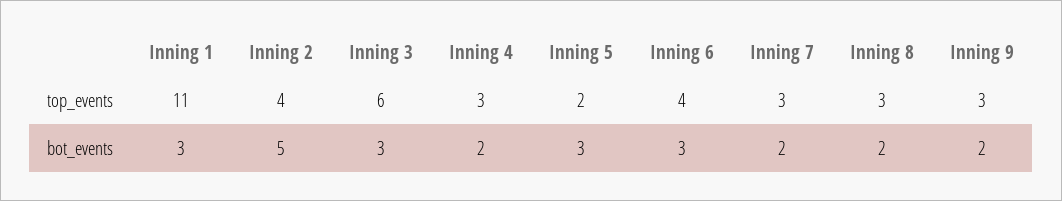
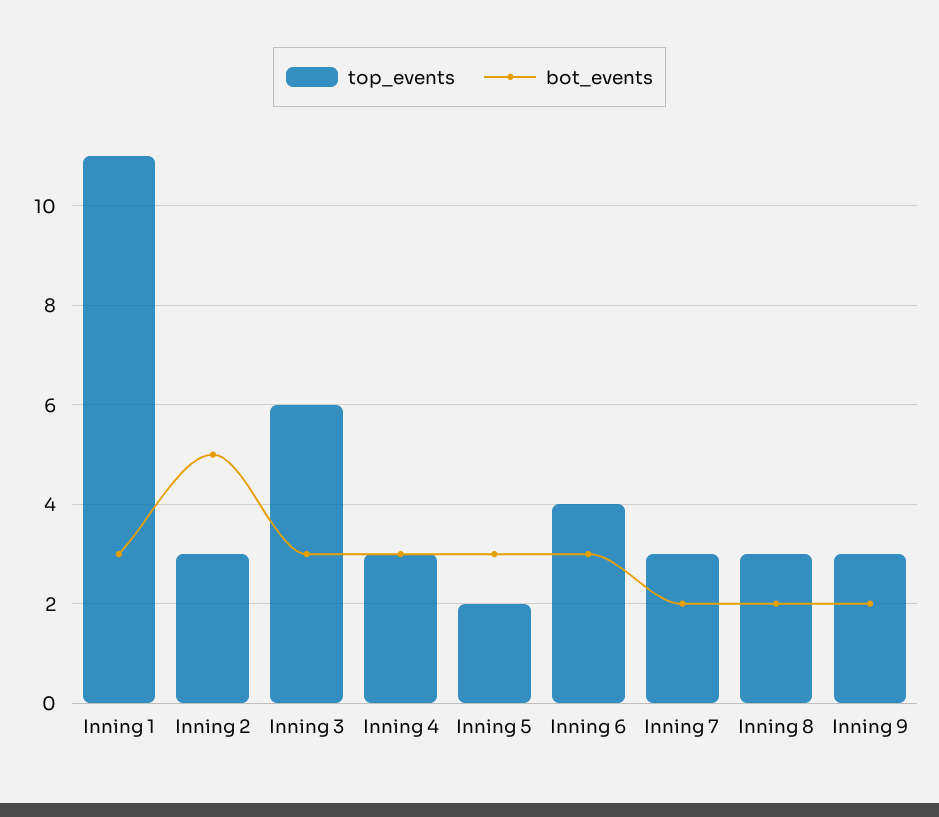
top_events, Inning 2: 4 -> 3
bot_events, Inning 4: 2 -> 3

